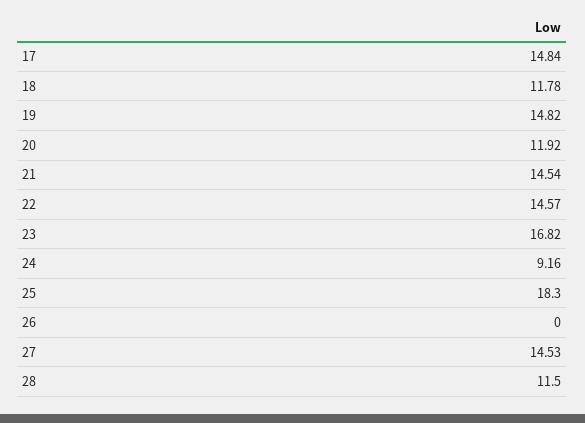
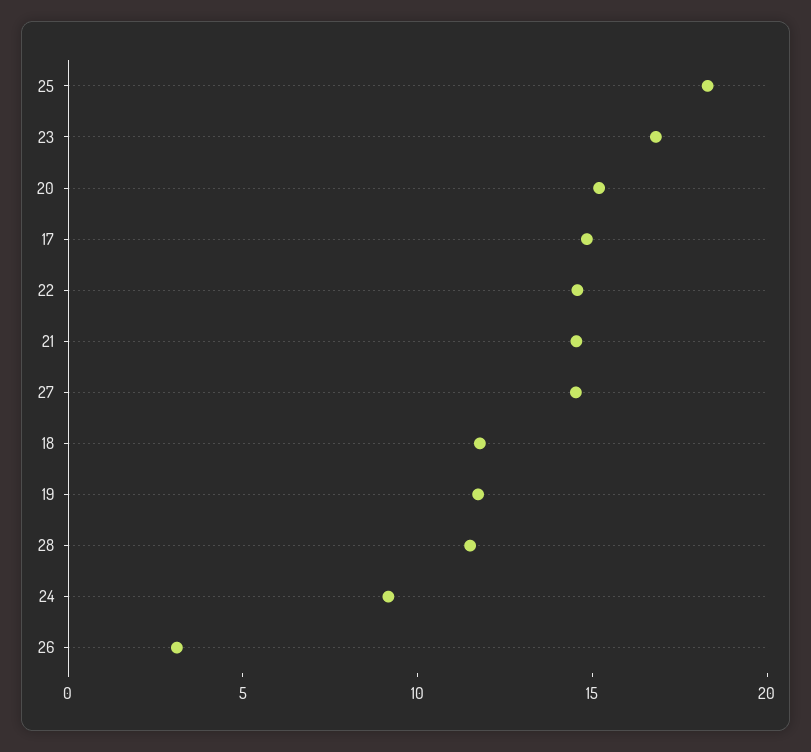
19: 14.82 -> 12
20: 11.92 -> 15
26: 0 -> 3

